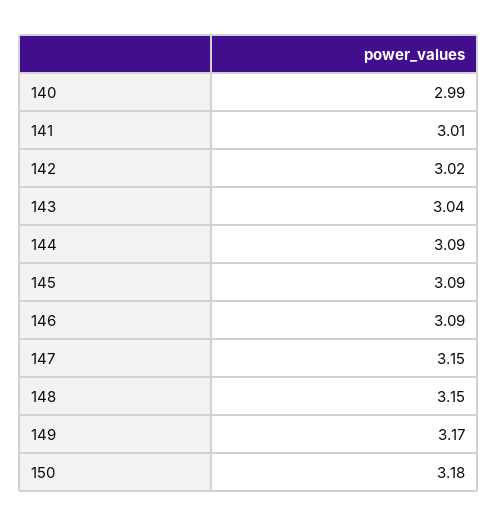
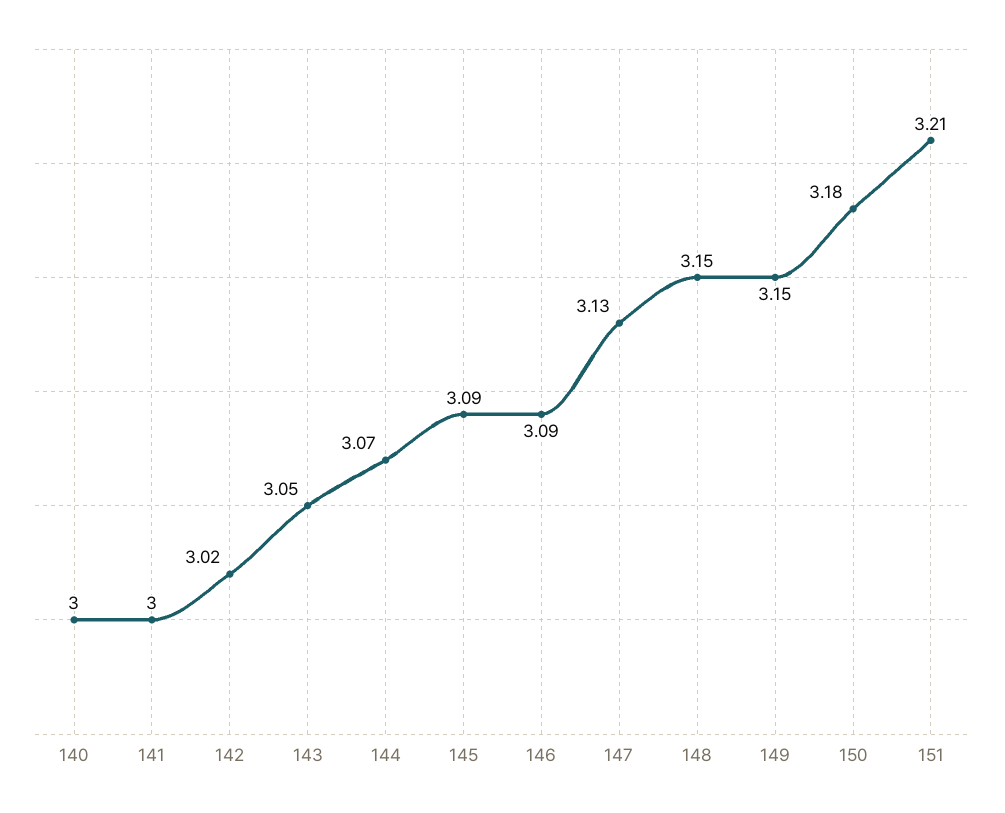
140: 2.99 -> 3
141: 3.01 -> 3
143: 3.04 -> 3.05
144: 3.09 -> 3.07
147: 3.15 -> 3.13
149: 3.17 -> 3.15
151: none -> 3.21

